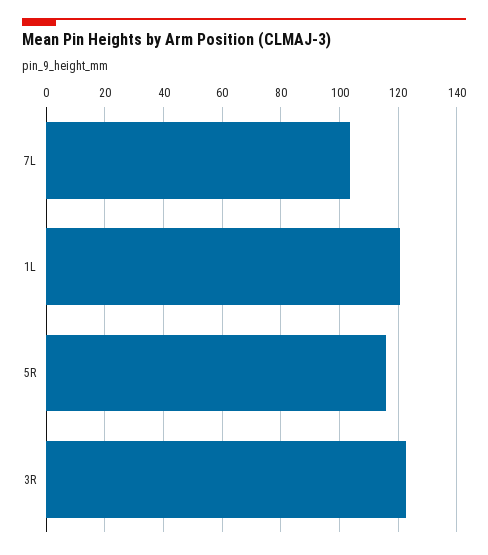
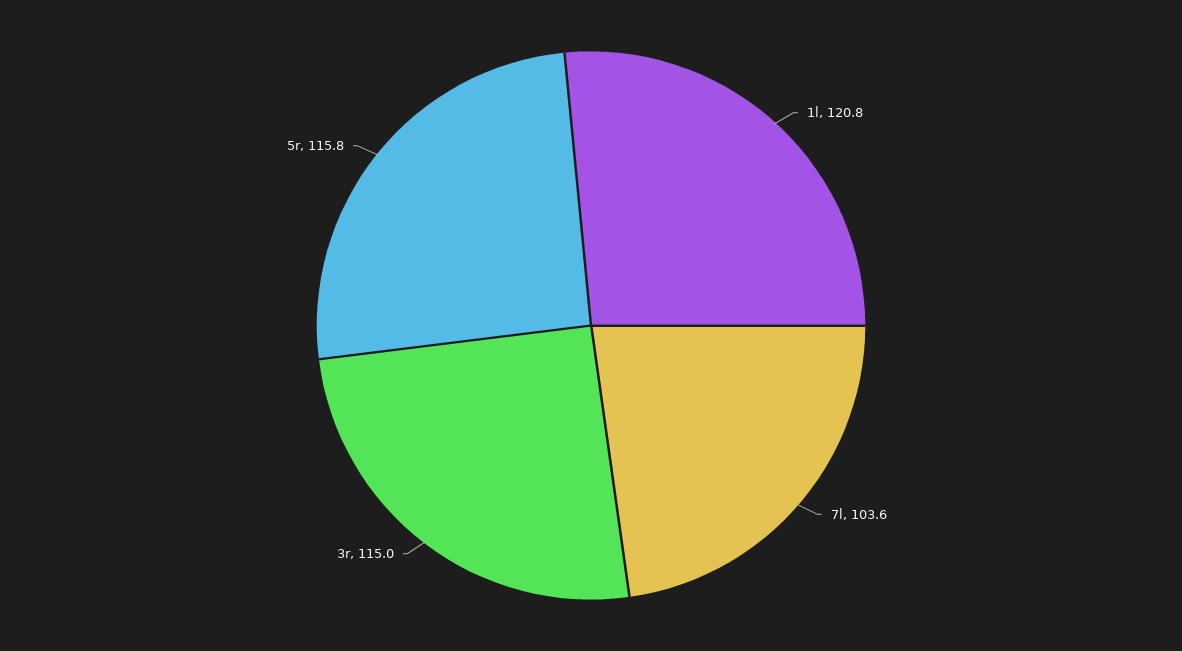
3R: 122.5 -> 115

